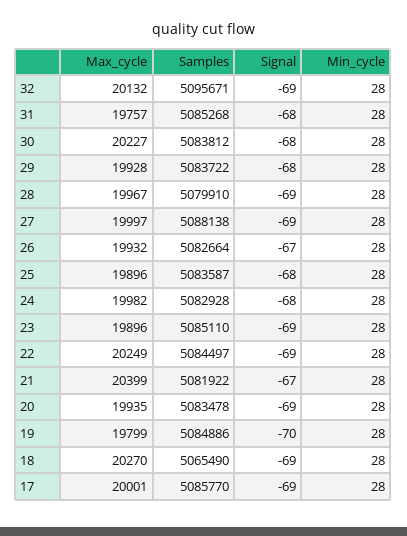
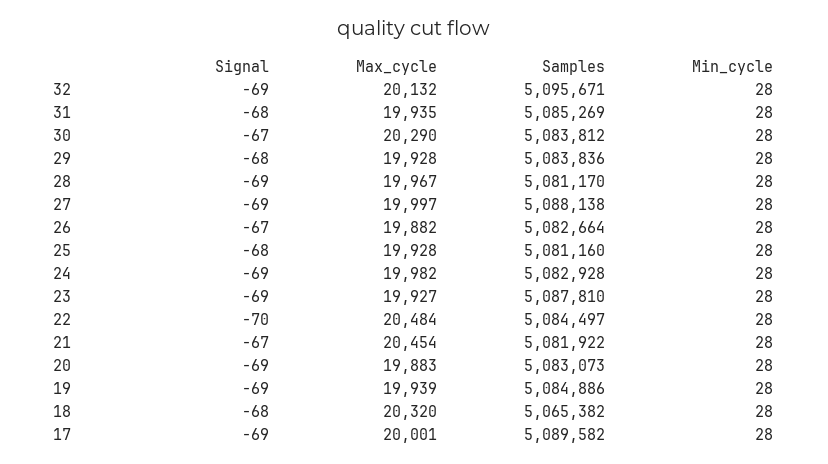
Max_cycle, 31: 19757 -> 19935
Samples, 31: 5085268 -> 5085269
Max_cycle, 30: 20227 -> 20290
Signal, 30: -68 -> -67
Samples, 29: 5083722 -> 5083836
Samples, 28: 5079910 -> 5081170
Max_cycle, 26: 19932 -> 19882
Max_cycle, 25: 19896 -> 19928
Samples, 25: 5083587 -> 5081160
Signal, 24: -68 -> -69
Max_cycle, 23: 19896 -> 19927
Samples, 23: 5085110 -> 5087810
Max_cycle, 22: 20249 -> 20484
Signal, 22: -69 -> -70
Max_cycle, 21: 20399 -> 20454
Max_cycle, 20: 19935 -> 19883
Samples, 20: 5083478 -> 5083073
Max_cycle, 19: 19799 -> 19939
Signal, 19: -70 -> -69
Max_cycle, 18: 20270 -> 20320
Samples, 18: 5065490 -> 5065382
Signal, 18: -69 -> -68
Samples, 17: 5085770 -> 5089582

